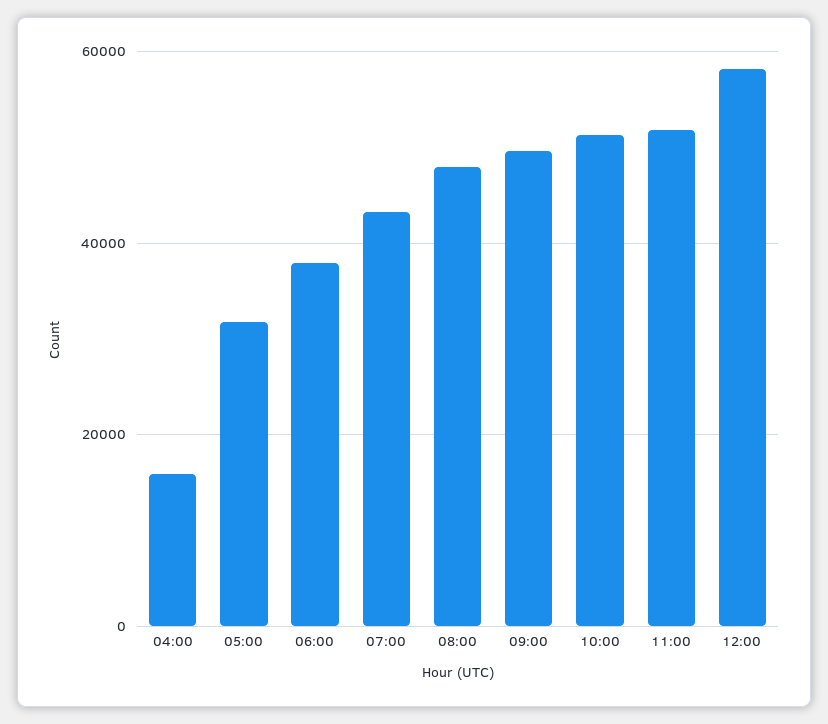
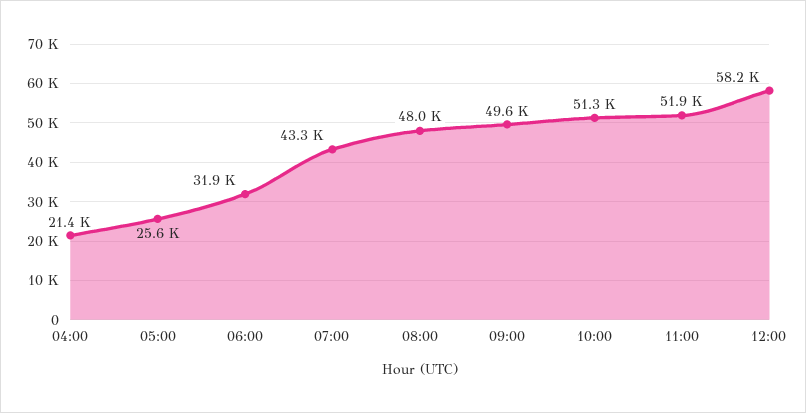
04:00: 16000 -> 21400
05:00: 32000 -> 25600
06:00: 38000 -> 31900

